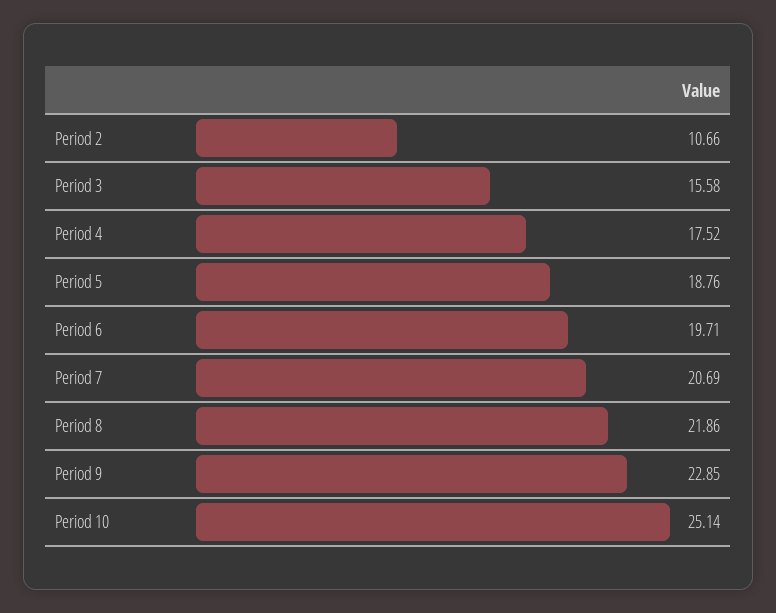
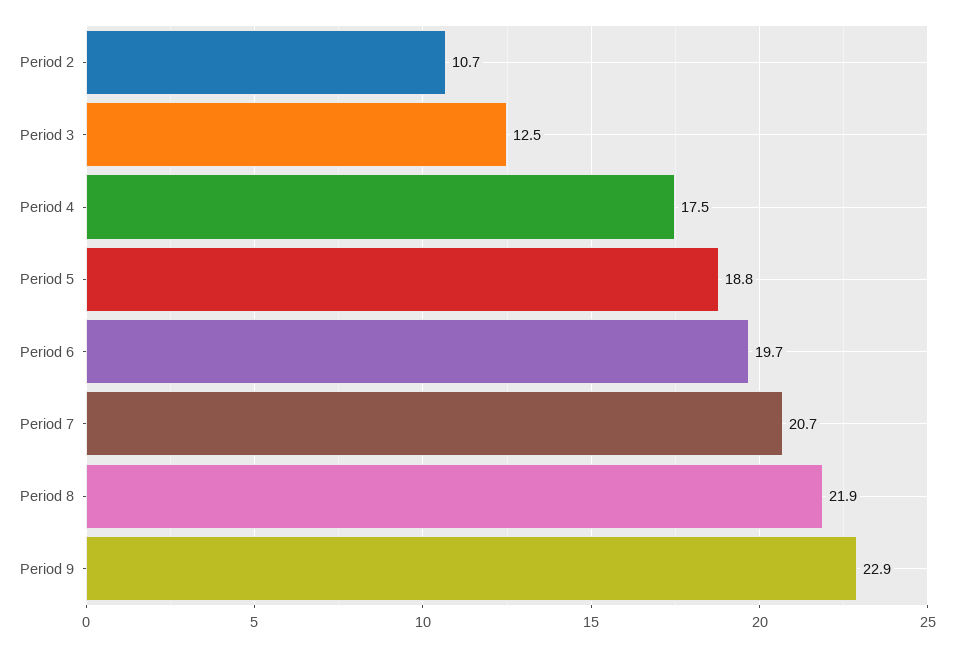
Period 3: 15.58 -> 12.5
Period 10: 25.14 -> none

